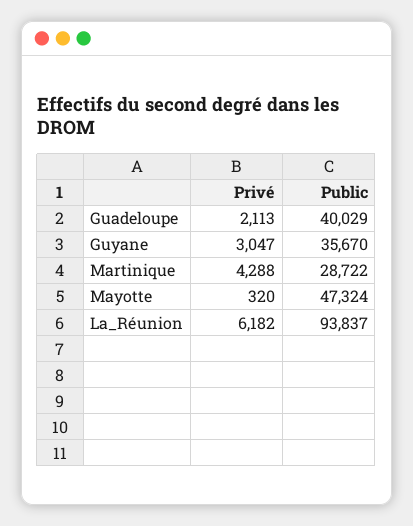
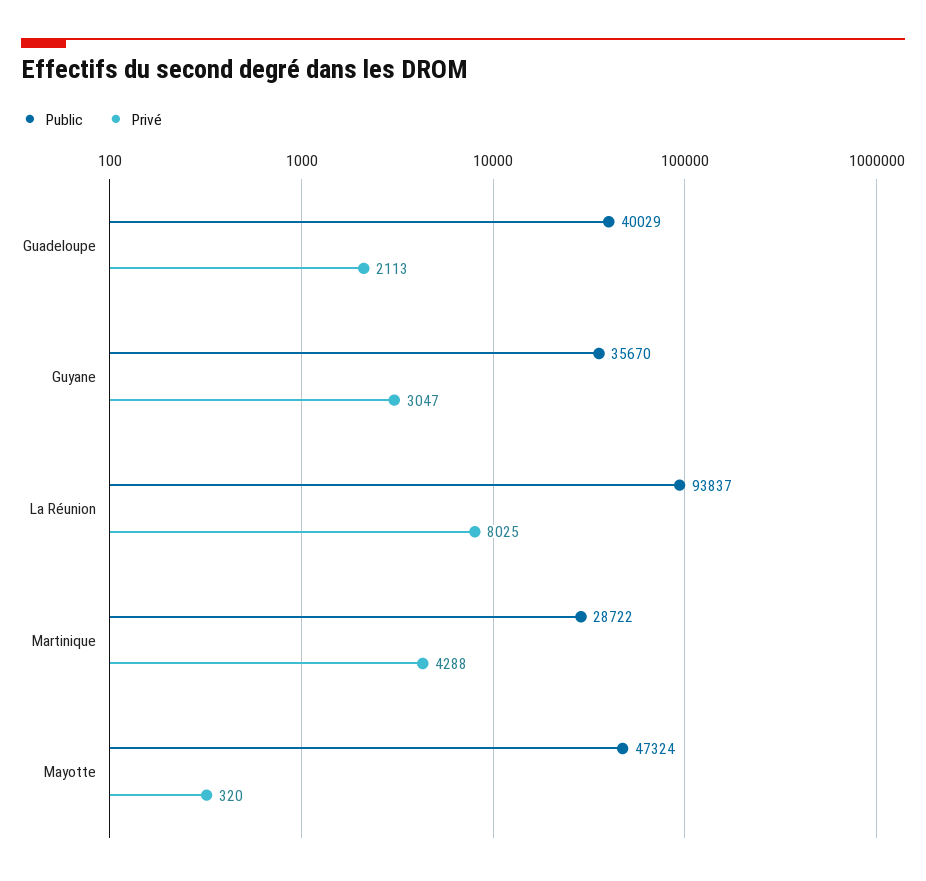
Privé, La_Réunion: 6182 -> 8025

